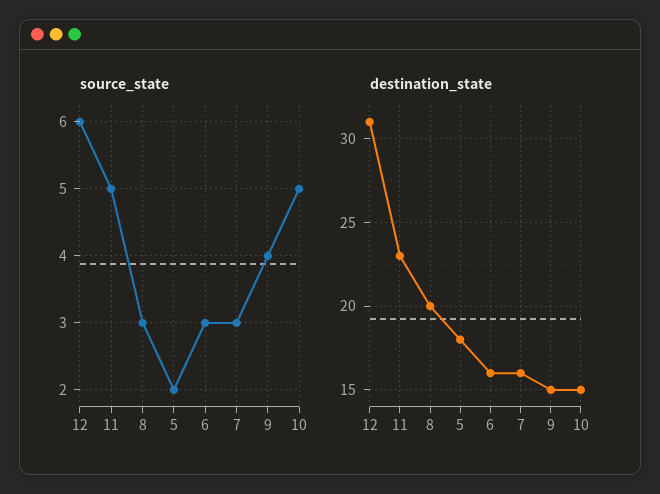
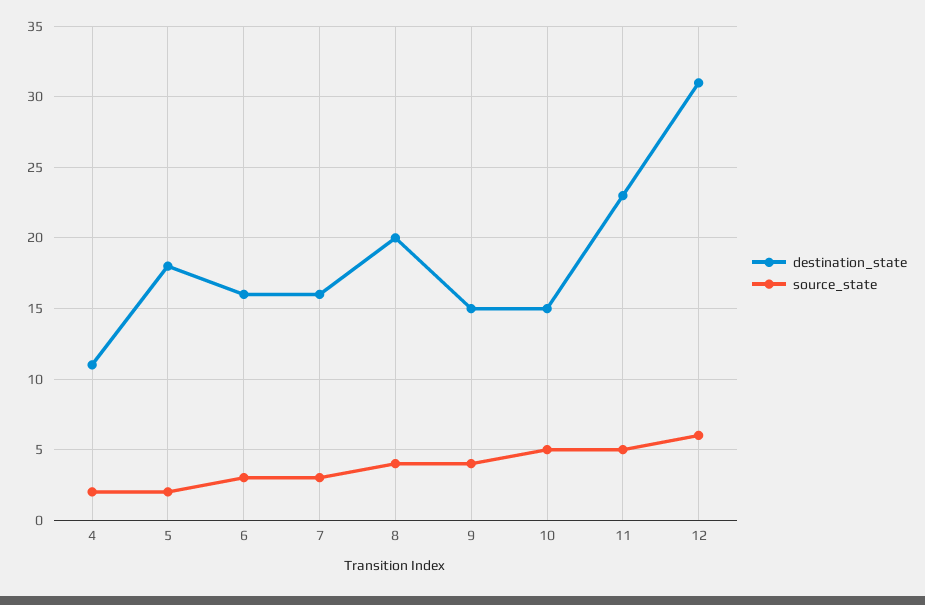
source_state, 8: 3 -> 4
destination_state, 4: none -> 11
source_state, 4: none -> 2

